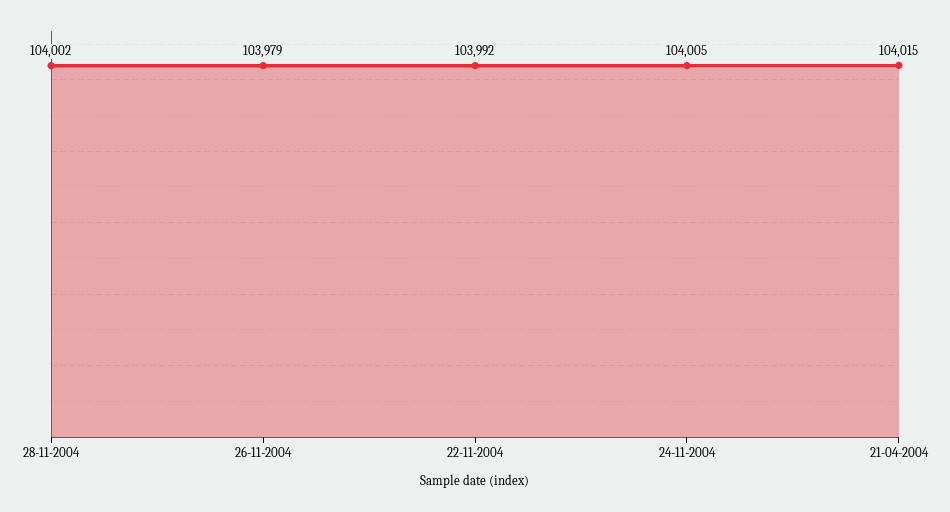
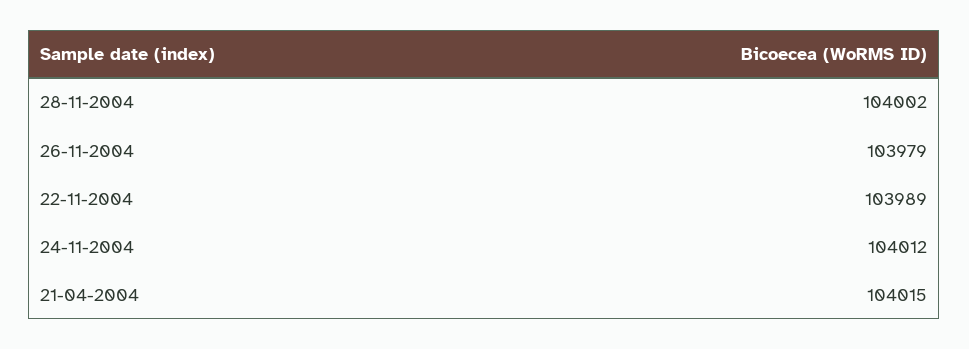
22-11-2004: 103992 -> 103989
24-11-2004: 104005 -> 104012

